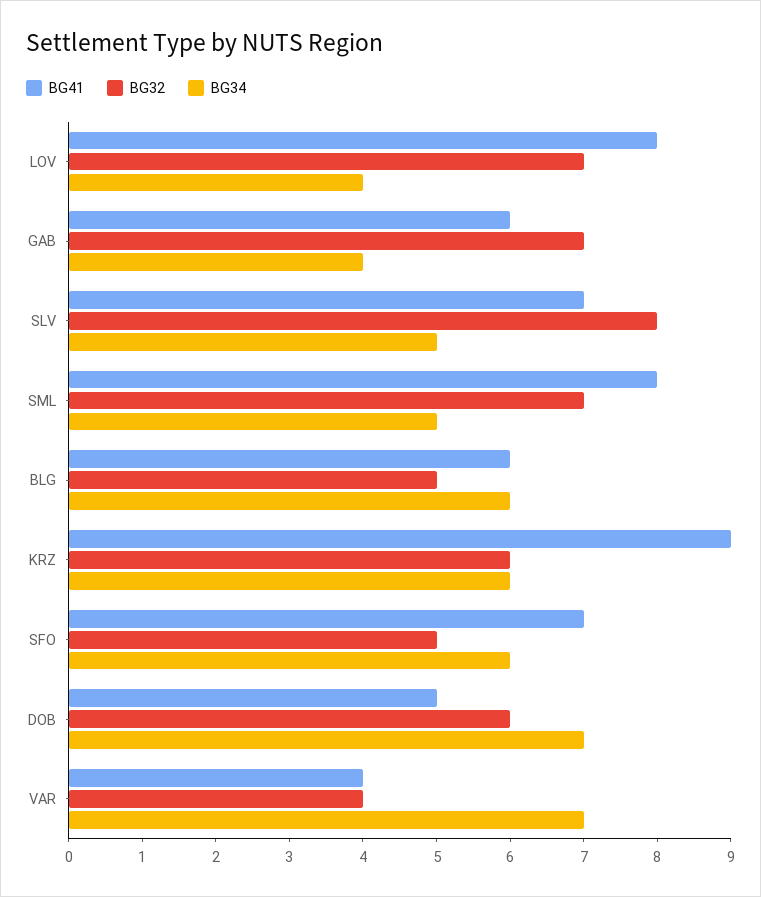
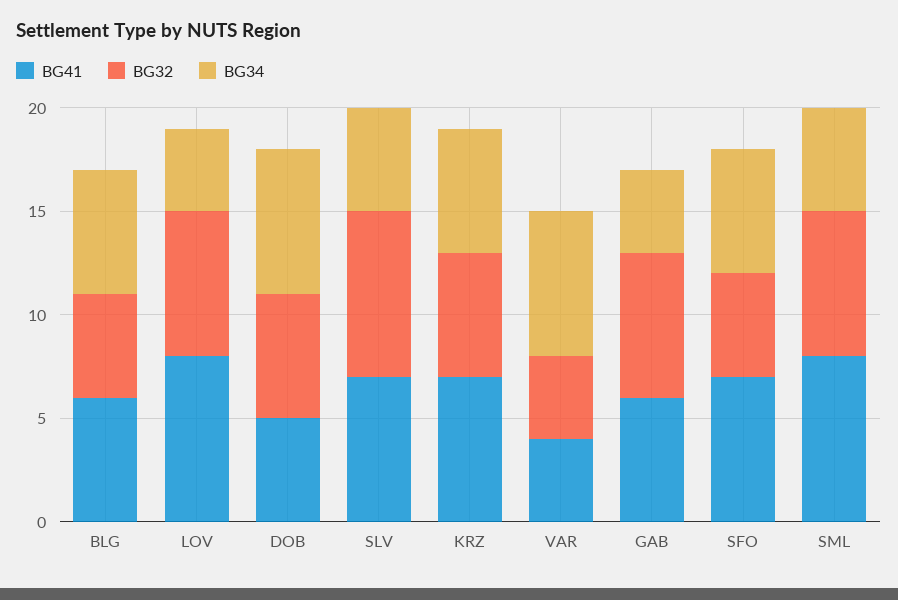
BG41, KRZ: 9 -> 7

